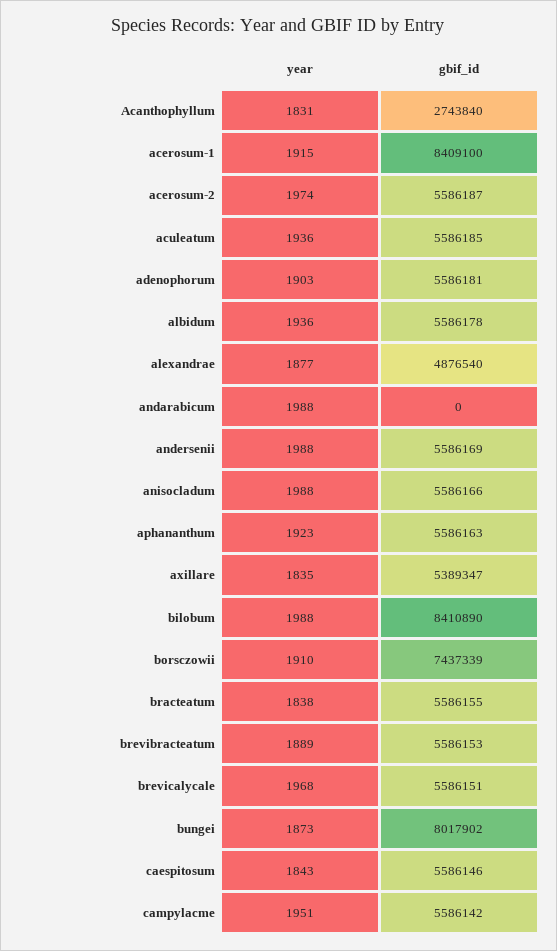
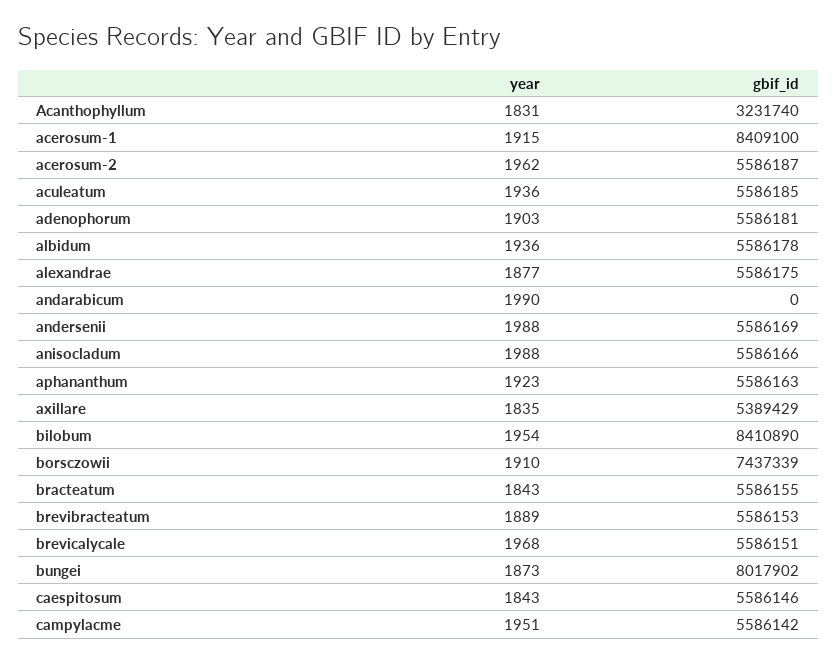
gbif_id, Acanthophyllum: 2743840 -> 3231740
year, acerosum-2: 1974 -> 1962
gbif_id, alexandrae: 4876540 -> 5586175
year, andarabicum: 1988 -> 1990
gbif_id, axillare: 5389347 -> 5389429
year, bilobum: 1988 -> 1954
year, bracteatum: 1838 -> 1843

